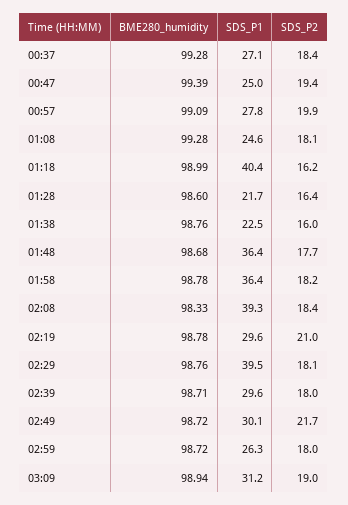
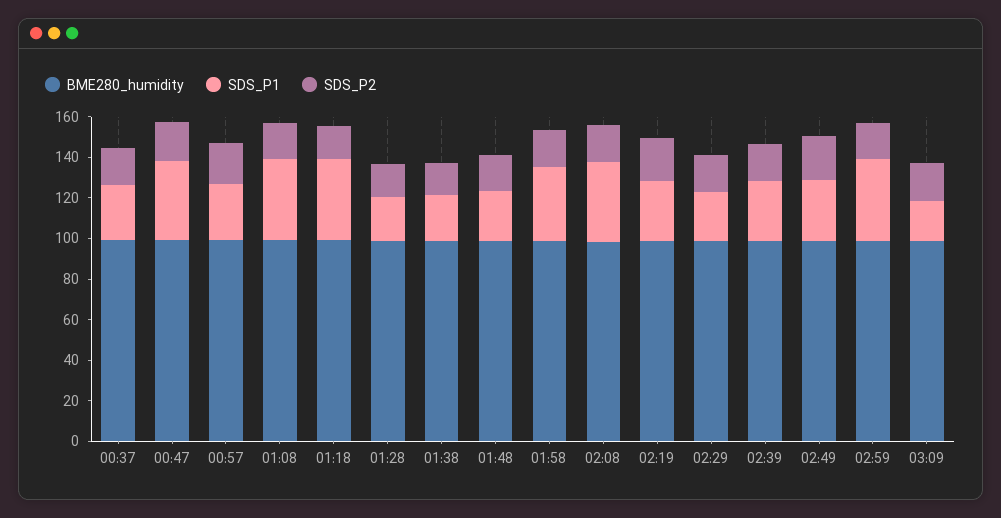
SDS_P1, 00:47: 25 -> 40
SDS_P1, 01:08: 24.6 -> 40
SDS_P1, 01:48: 36.4 -> 25
SDS_P1, 02:29: 39.5 -> 25
SDS_P1, 02:59: 26.3 -> 40
SDS_P1, 03:09: 31.2 -> 20

